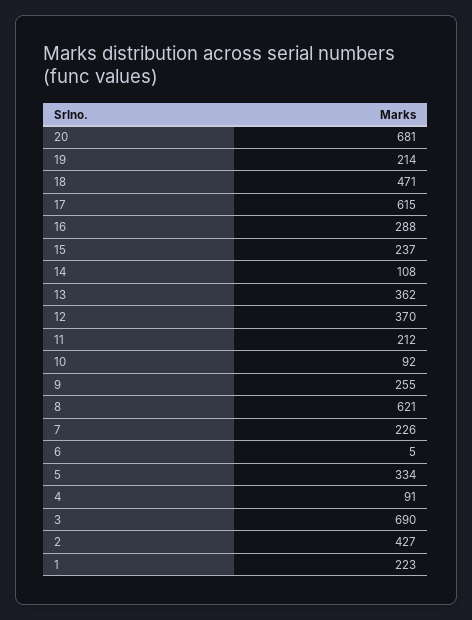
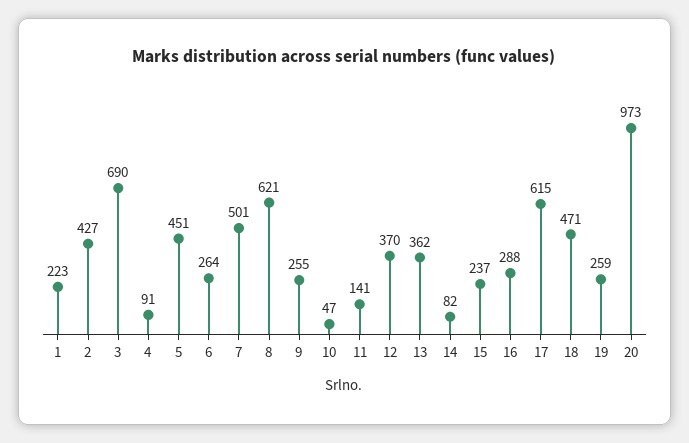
20: 681 -> 973
19: 214 -> 259
14: 108 -> 82
11: 212 -> 141
10: 92 -> 47
7: 226 -> 501
6: 5 -> 264
5: 334 -> 451

